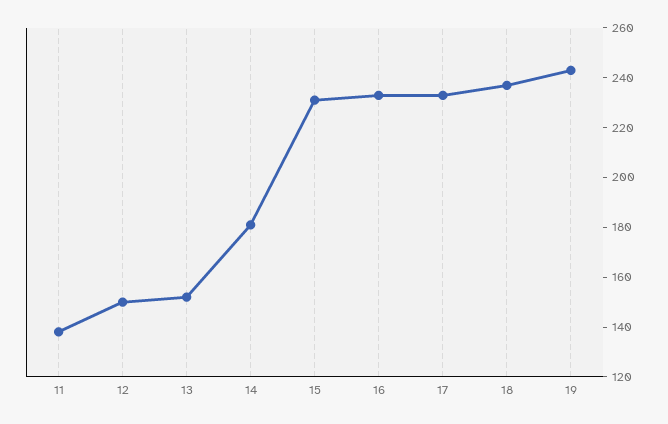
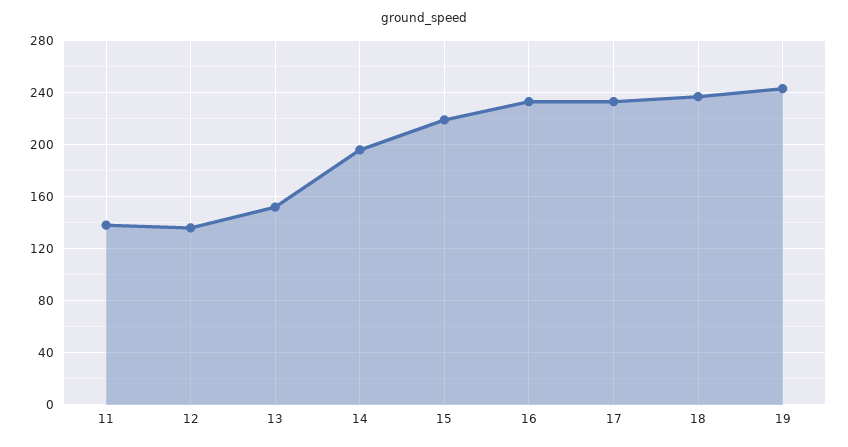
12: 150 -> 135
14: 180 -> 195
15: 230 -> 220

